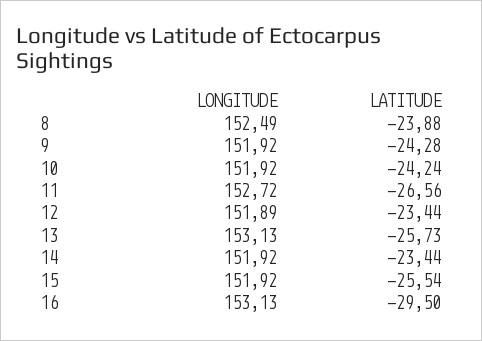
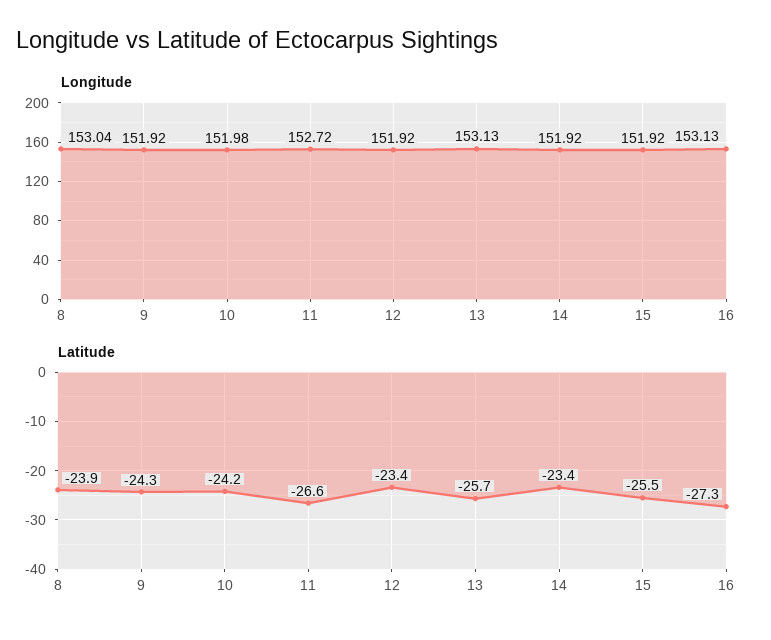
LONGITUDE, 8: 152.49 -> 153.04
LONGITUDE, 10: 151.92 -> 151.98
LONGITUDE, 12: 151.89 -> 151.92
LATITUDE, 16: -29.5 -> -27.3

